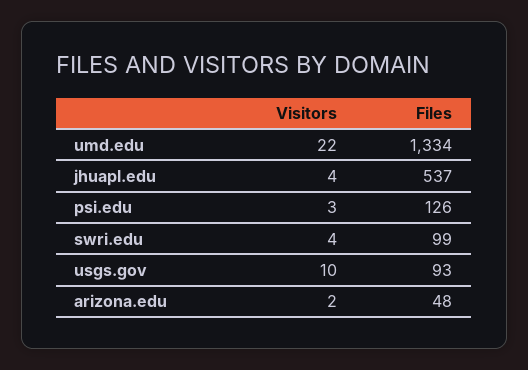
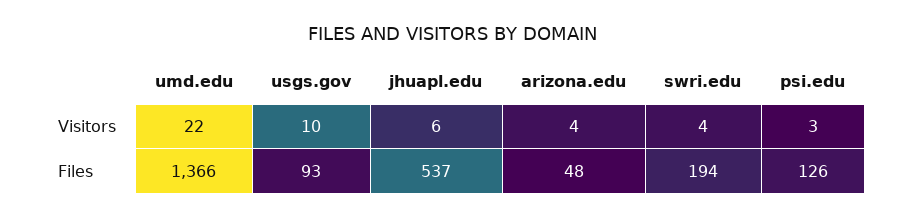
Files, umd.edu: 1334 -> 1366
Visitors, jhuapl.edu: 4 -> 6
Files, swri.edu: 99 -> 194
Visitors, arizona.edu: 2 -> 4

